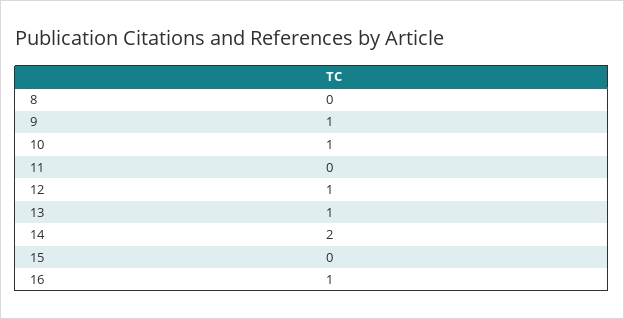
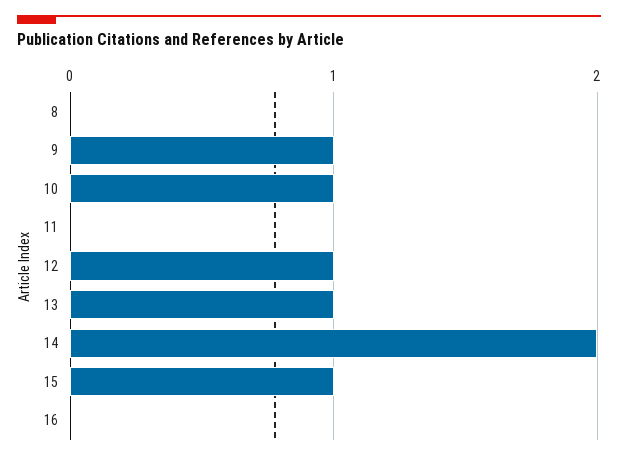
15: 0 -> 1
16: 1 -> 0

